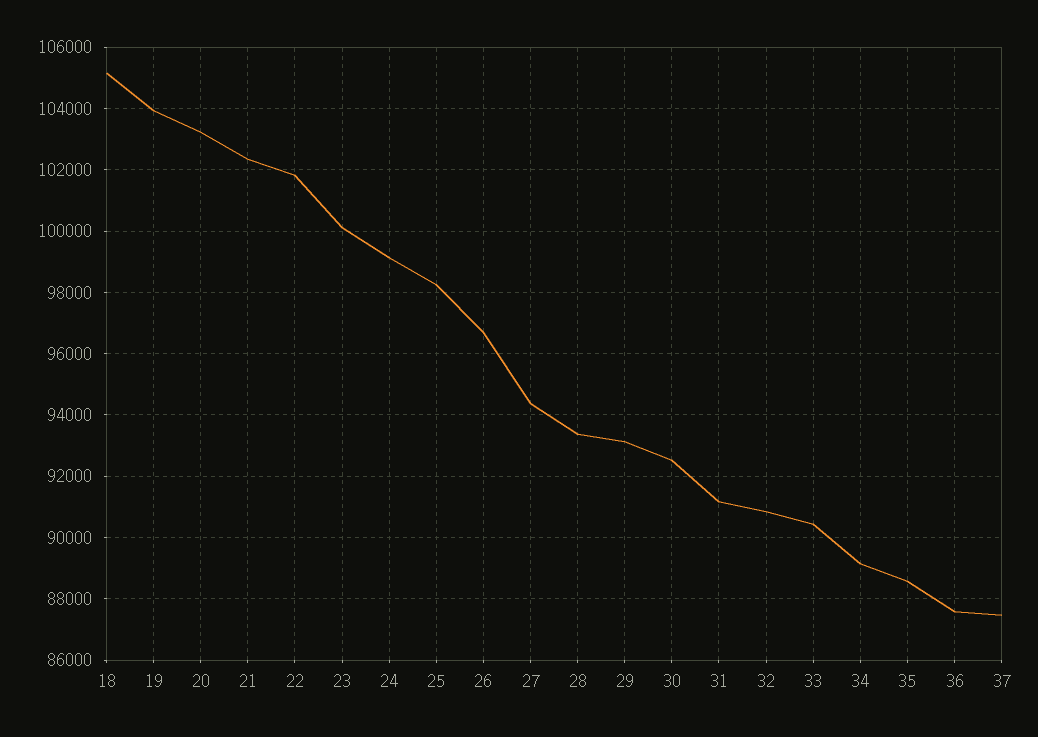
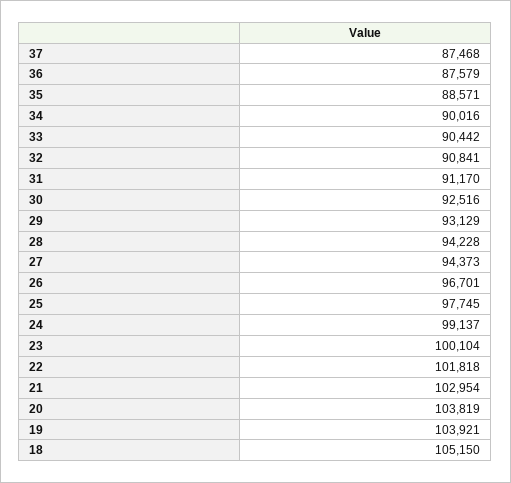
20: 103200 -> 103819
21: 102400 -> 102954
25: 98200 -> 97745
28: 93400 -> 94228
34: 89200 -> 90016

